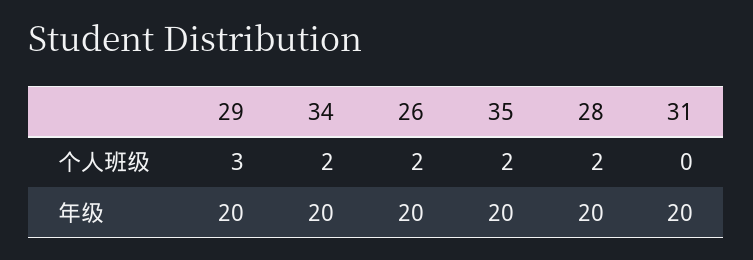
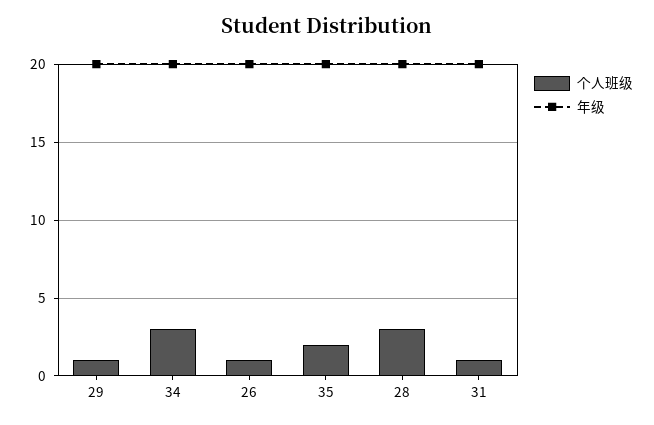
个人班级, 29: 3 -> 1
个人班级, 34: 2 -> 3
个人班级, 26: 2 -> 1
个人班级, 28: 2 -> 3
个人班级, 31: 0 -> 1

